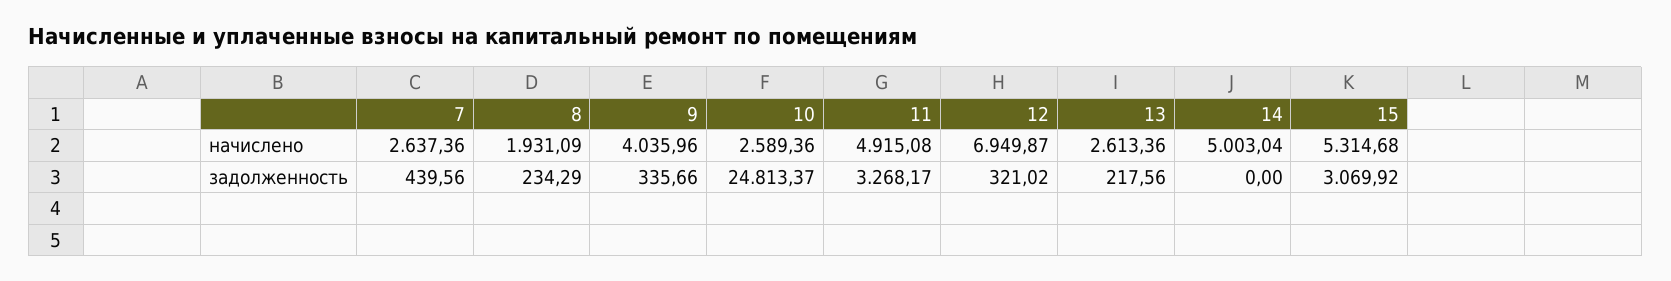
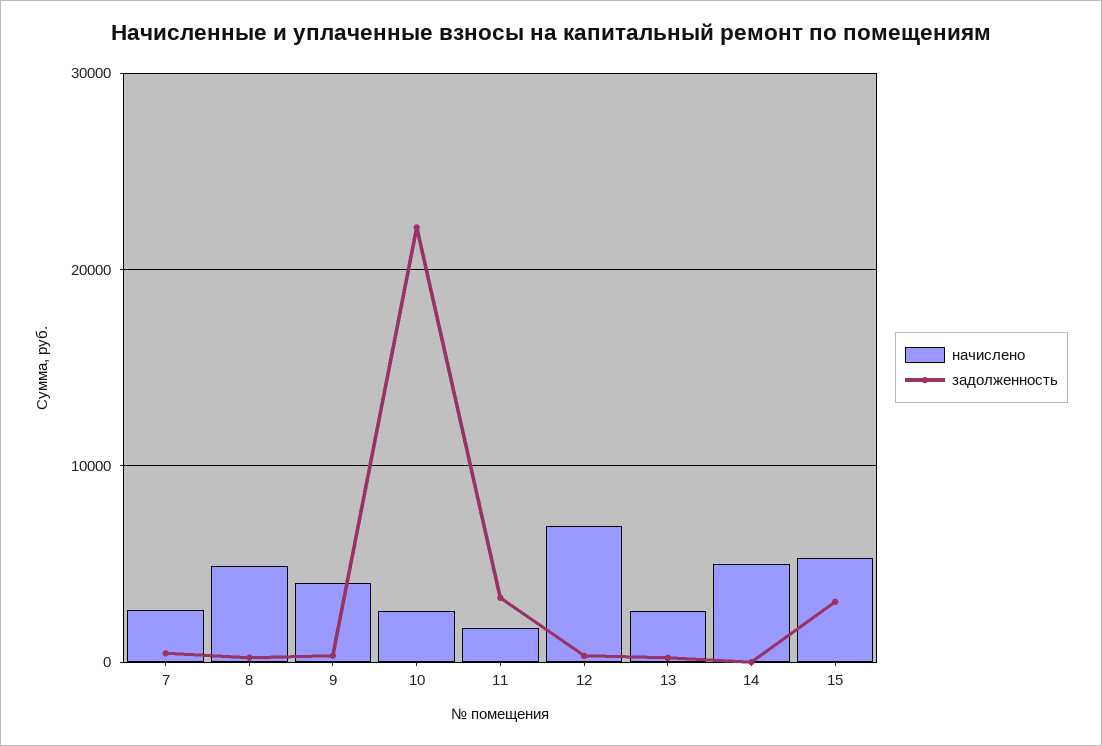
начислено, 8: 1931.09 -> 5000
начислено, 11: 4915.08 -> 2000
задолженность, 10: 24813.37 -> 22000

